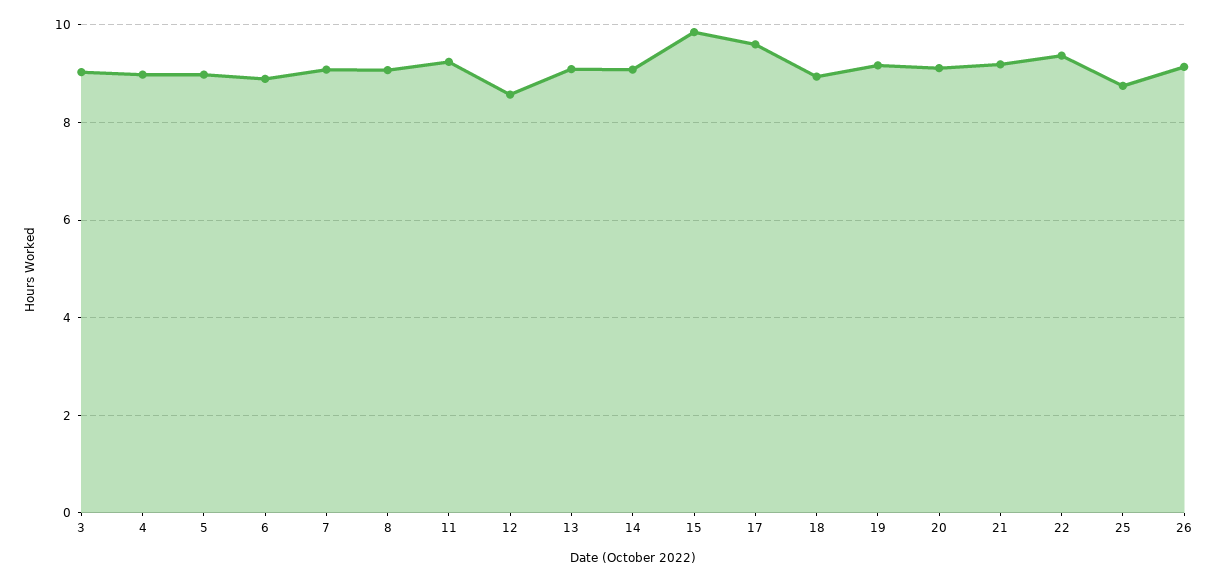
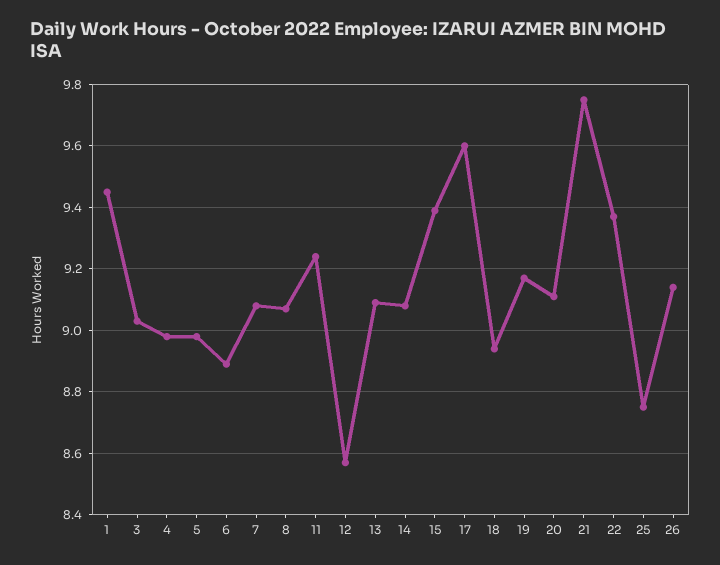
15: 9.8 -> 9.4
21: 9.2 -> 9.75
1: none -> 9.45

